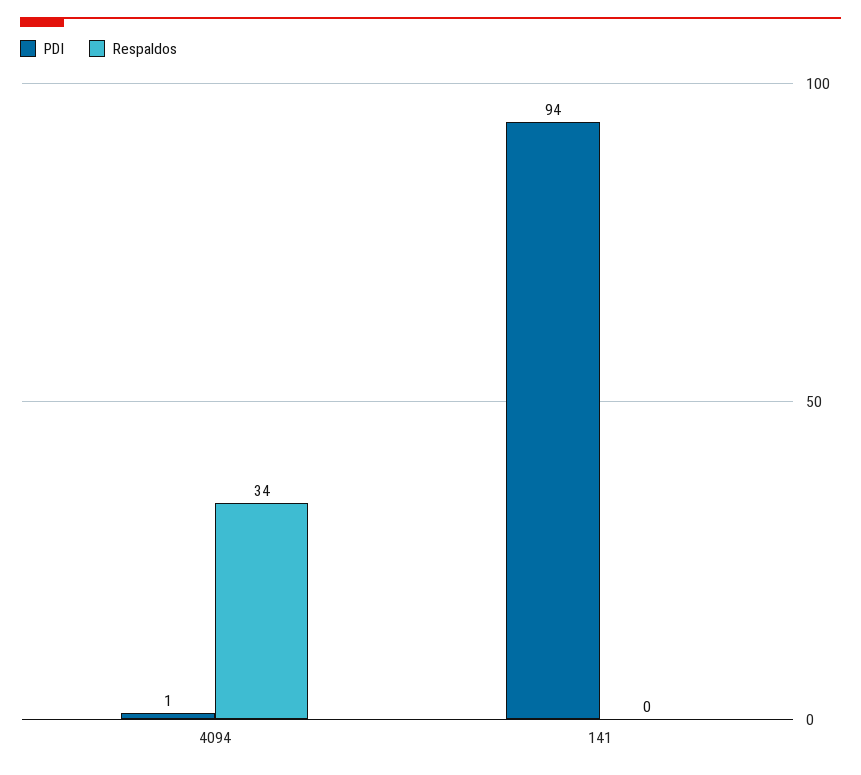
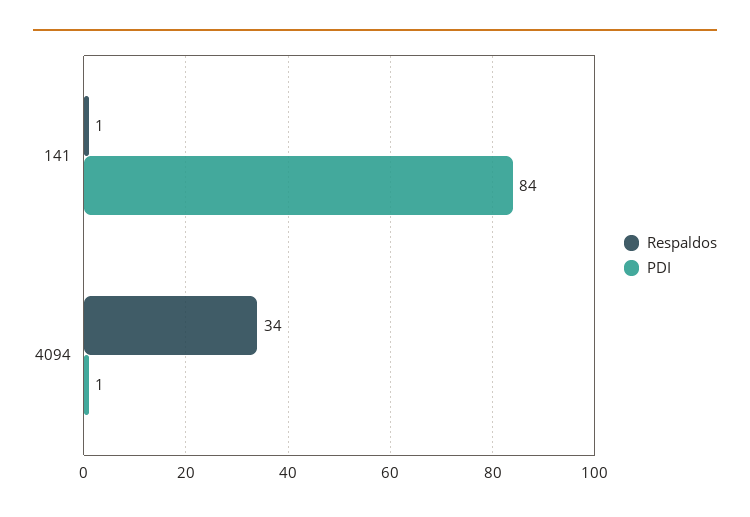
PDI, 141: 94 -> 84
Respaldos, 141: 0 -> 1

